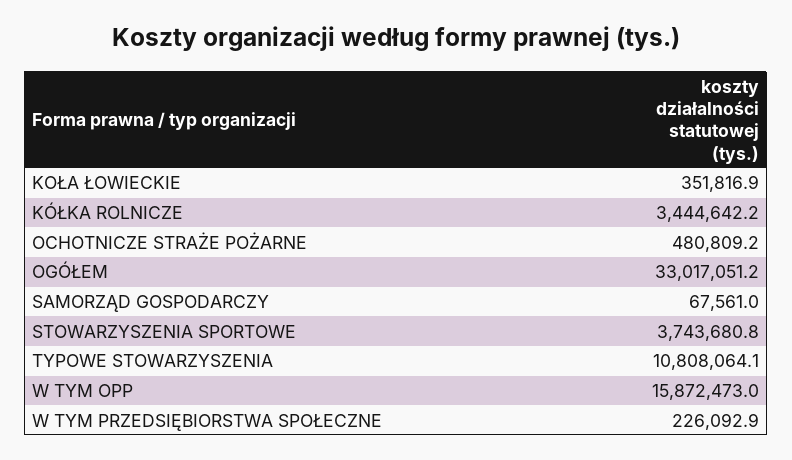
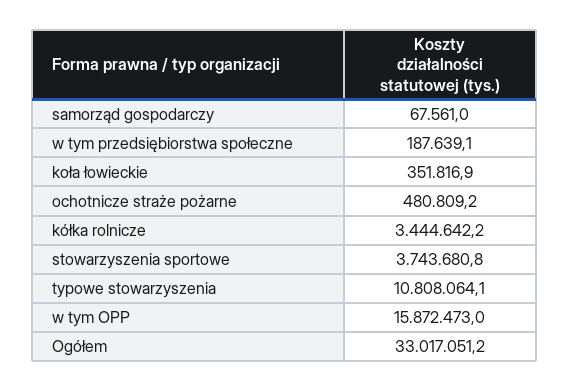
W TYM PRZEDSIĘBIORSTWA SPOŁECZNE: 226092.9 -> 187639.1

